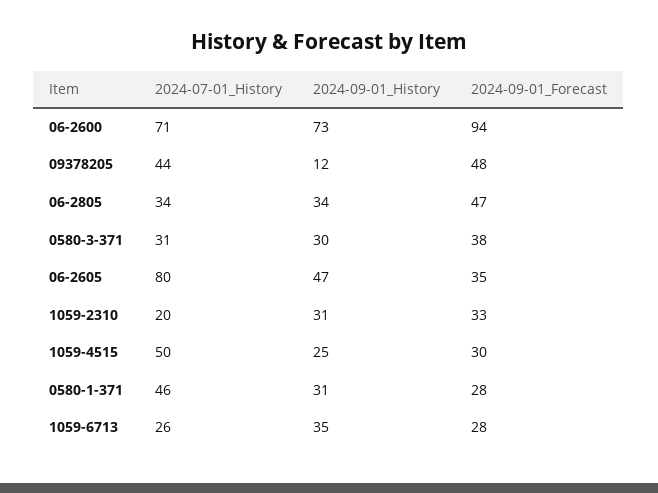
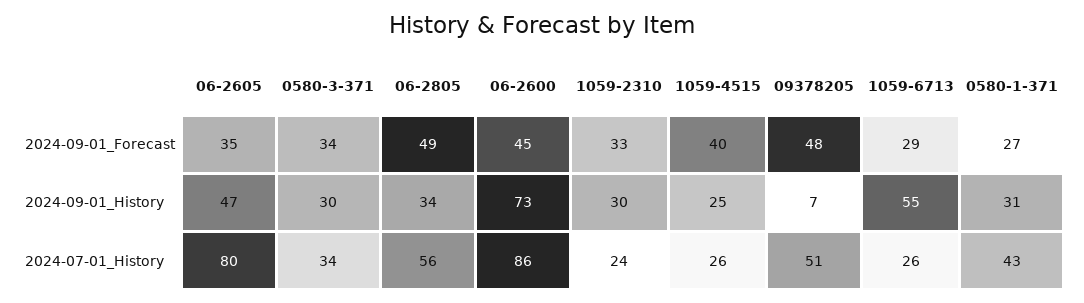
2024-07-01_History, 06-2600: 71 -> 86
2024-09-01_Forecast, 06-2600: 94 -> 45
2024-07-01_History, 09378205: 44 -> 51
2024-09-01_History, 09378205: 12 -> 7
2024-07-01_History, 06-2805: 34 -> 56
2024-09-01_Forecast, 06-2805: 47 -> 49
2024-07-01_History, 0580-3-371: 31 -> 34
2024-09-01_Forecast, 0580-3-371: 38 -> 34
2024-07-01_History, 1059-2310: 20 -> 24
2024-09-01_History, 1059-2310: 31 -> 30
2024-07-01_History, 1059-4515: 50 -> 26
2024-09-01_Forecast, 1059-4515: 30 -> 40
2024-07-01_History, 0580-1-371: 46 -> 43
2024-09-01_Forecast, 0580-1-371: 28 -> 27
2024-09-01_History, 1059-6713: 35 -> 55
2024-09-01_Forecast, 1059-6713: 28 -> 29

